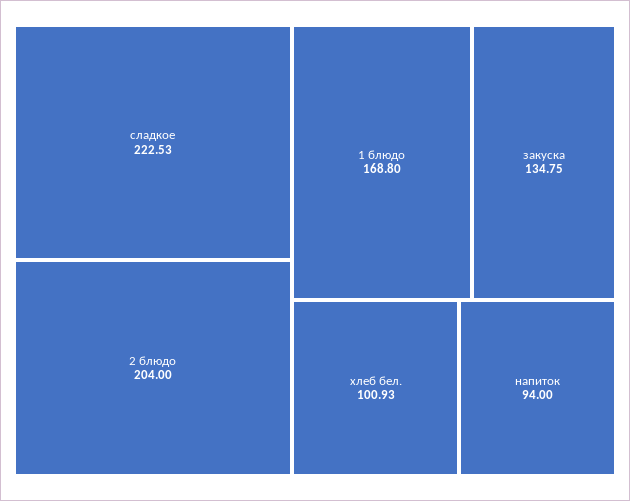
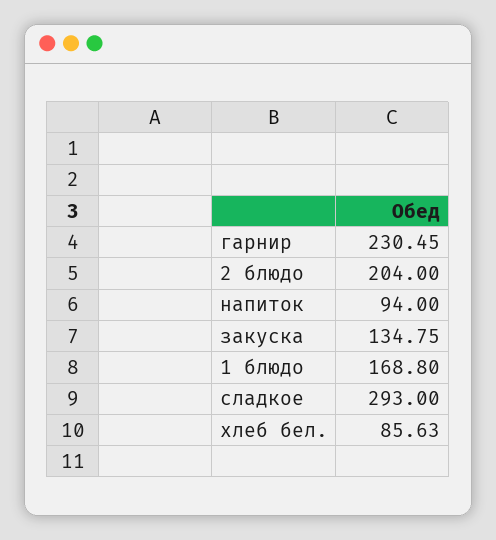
сладкое: 222.53 -> 293
хлеб бел.: 100.93 -> 85.63
гарнир: none -> 230.45

